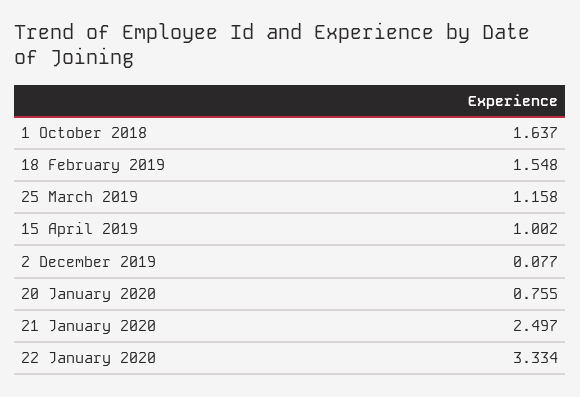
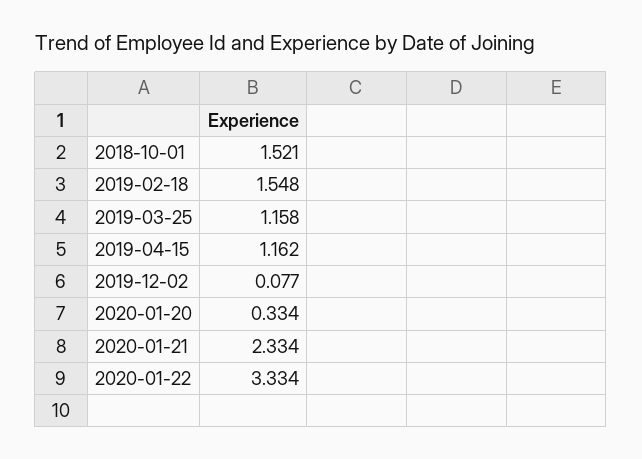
1 October 2018: 1.637 -> 1.521
15 April 2019: 1.002 -> 1.162
20 January 2020: 0.755 -> 0.334
21 January 2020: 2.497 -> 2.334

